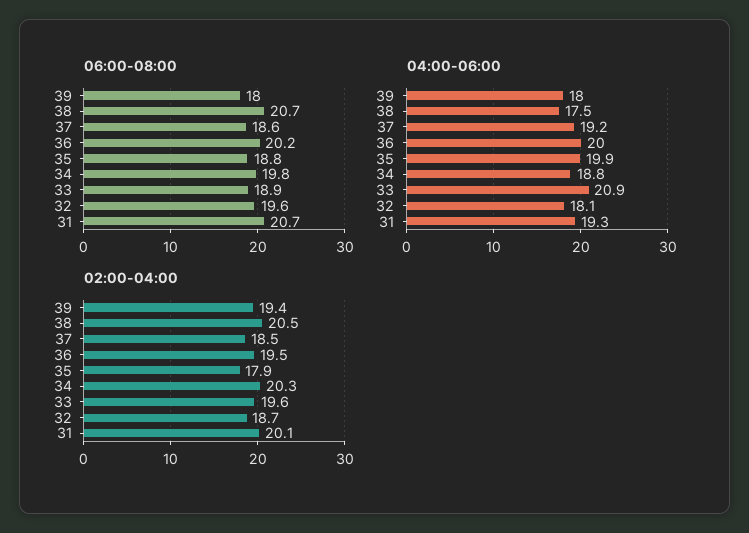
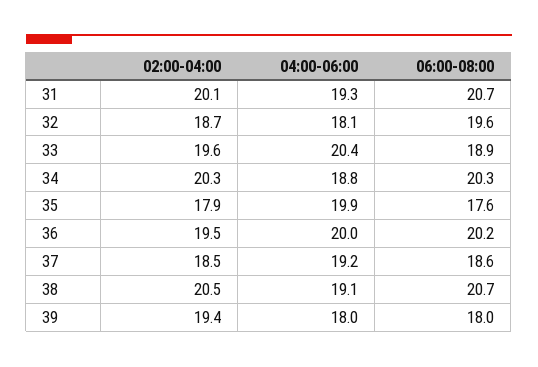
06:00-08:00, 35: 18.8 -> 17.6
06:00-08:00, 34: 19.8 -> 20.3
04:00-06:00, 38: 17.5 -> 19.1
04:00-06:00, 33: 20.9 -> 20.4

